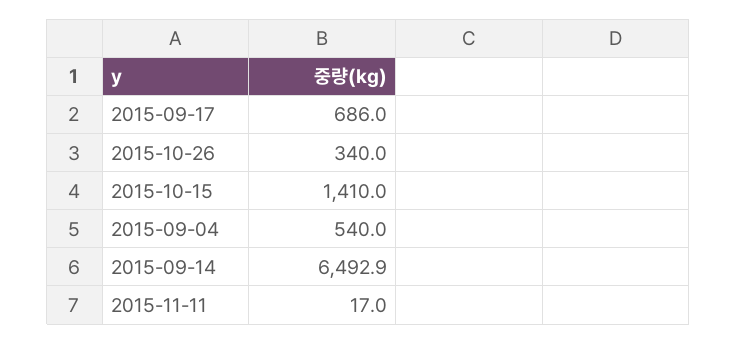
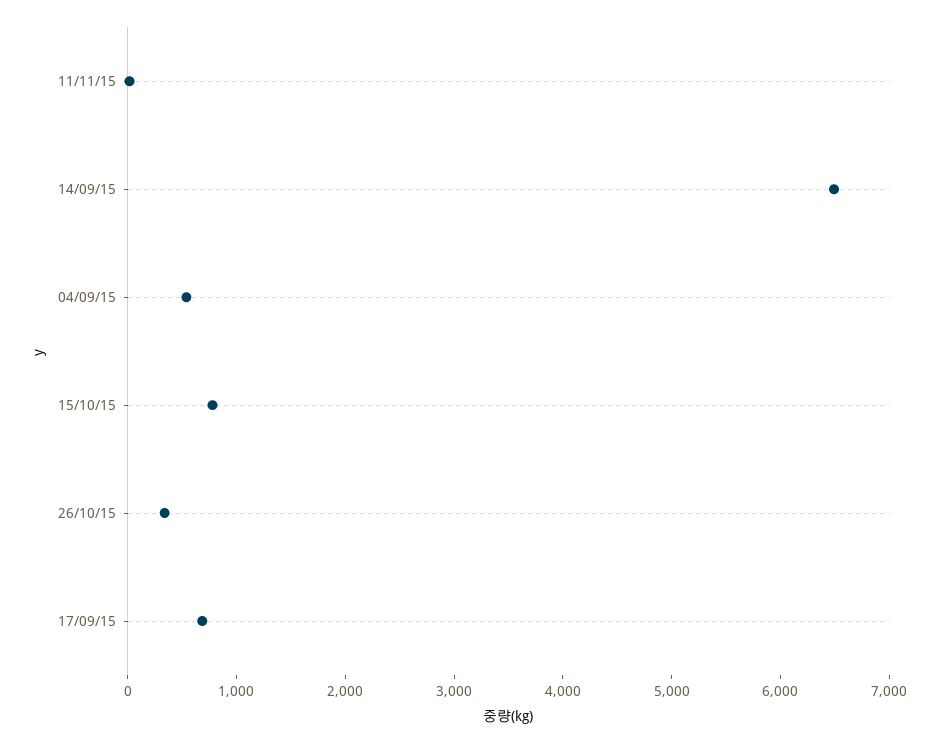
2015-10-15: 1410 -> 800

